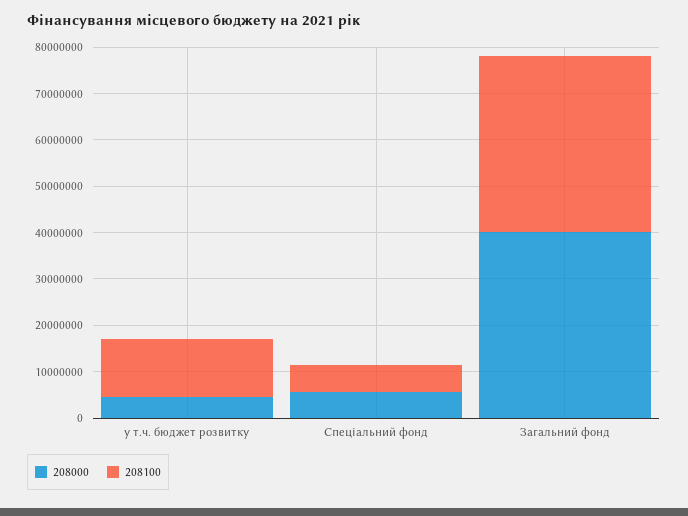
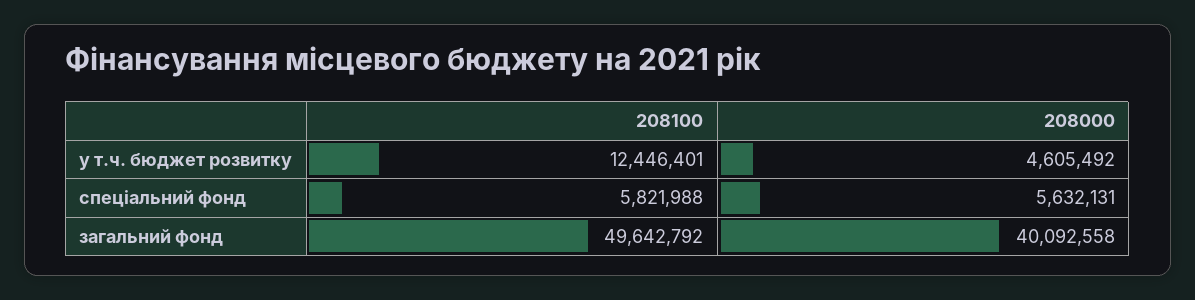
208100, Загальний фонд: 38000000 -> 49642792

